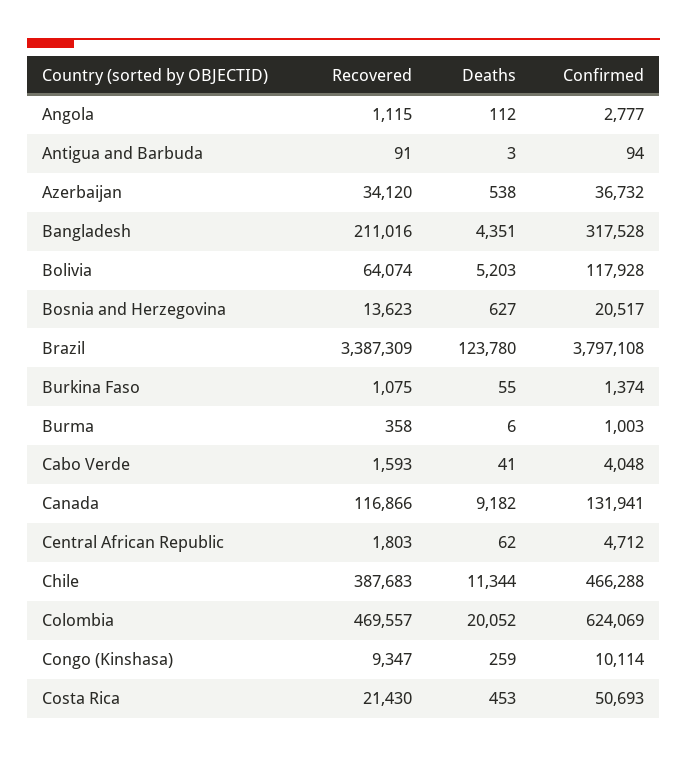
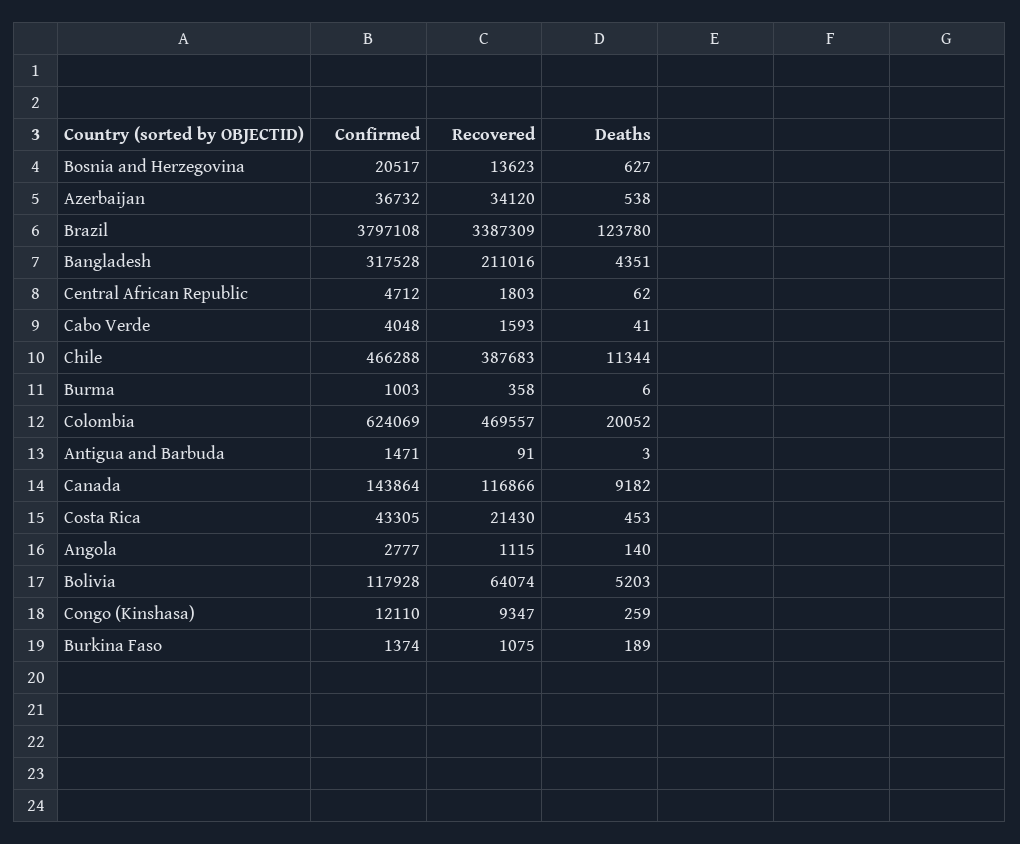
Deaths, Angola: 112 -> 140
Confirmed, Antigua and Barbuda: 94 -> 1471
Deaths, Burkina Faso: 55 -> 189
Confirmed, Canada: 131941 -> 143864
Confirmed, Congo (Kinshasa): 10114 -> 12110
Confirmed, Costa Rica: 50693 -> 43305

